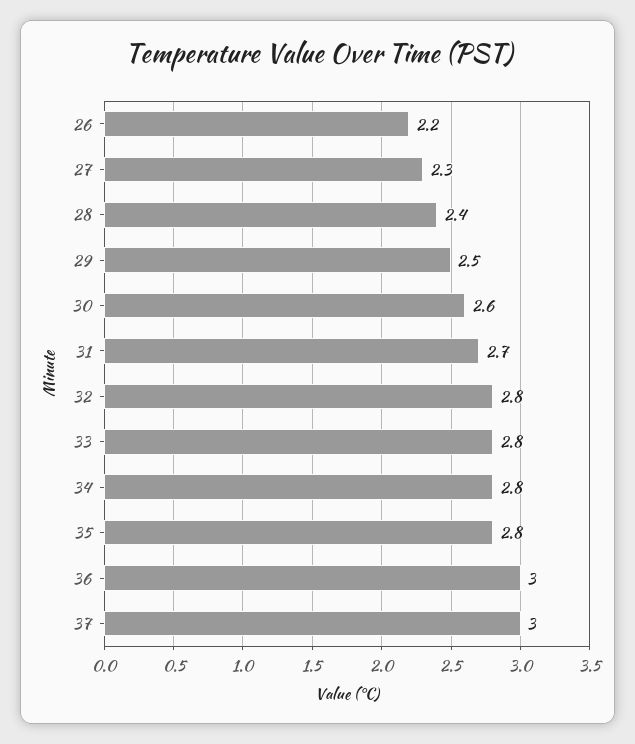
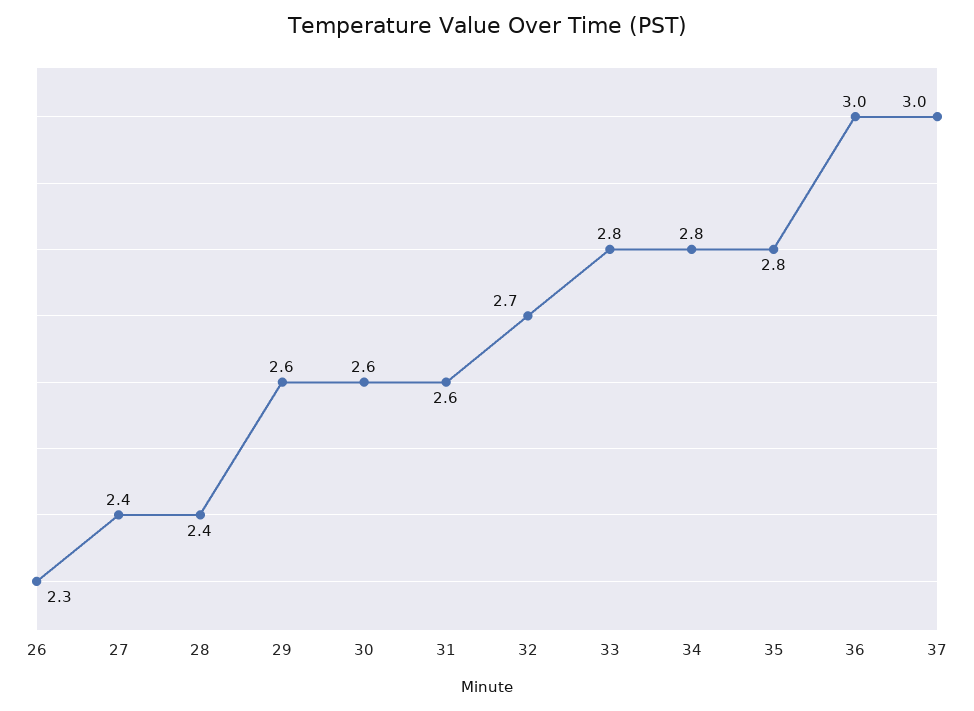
26: 2.2 -> 2.3
27: 2.3 -> 2.4
29: 2.5 -> 2.6
31: 2.7 -> 2.6
32: 2.8 -> 2.7

